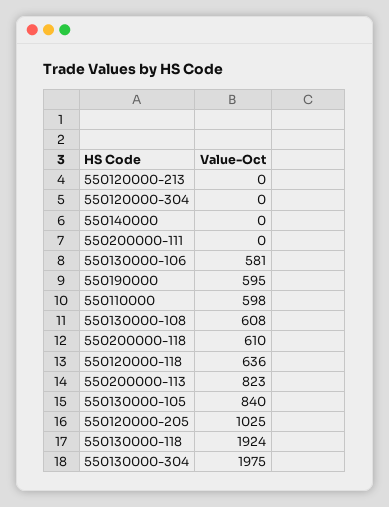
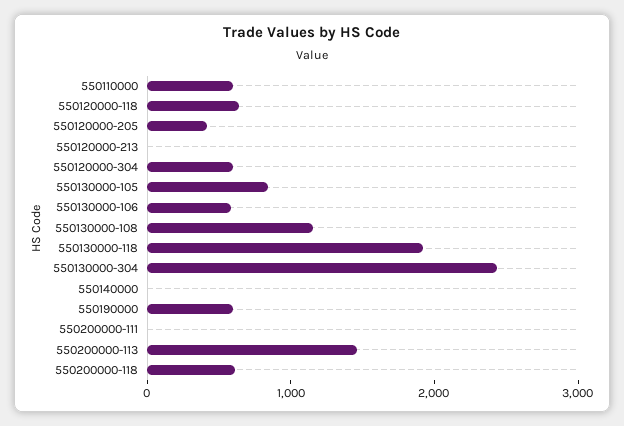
550120000-304: 0 -> 600
550130000-108: 608 -> 1200
550200000-113: 823 -> 1400
550120000-205: 1025 -> 400
550130000-304: 1975 -> 2400

